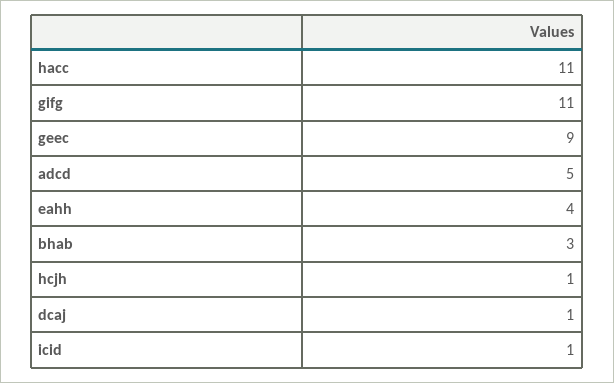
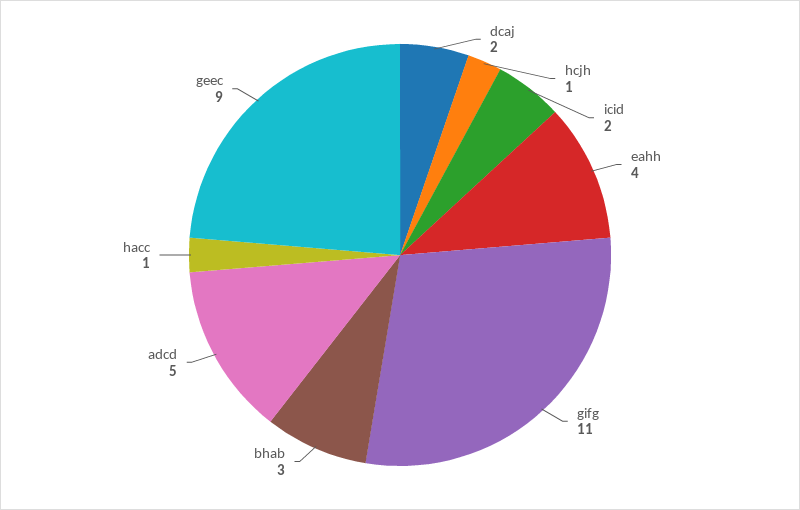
hacc: 11 -> 1
dcaj: 1 -> 2
icid: 1 -> 2

